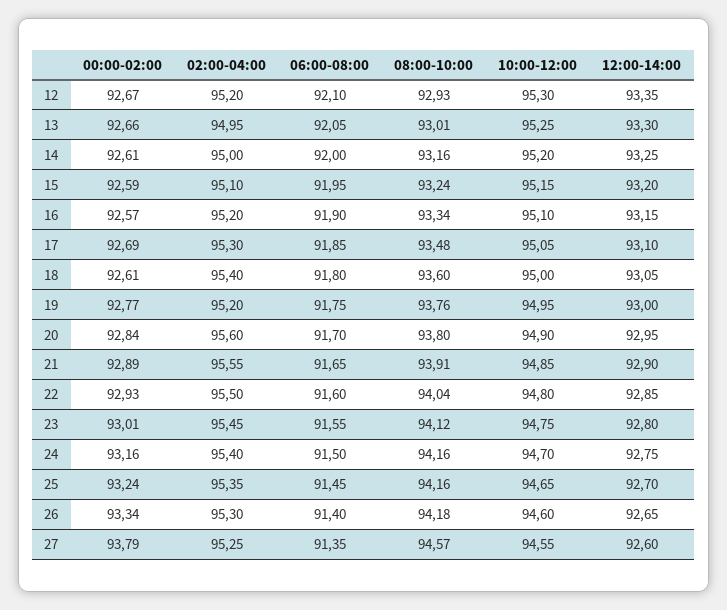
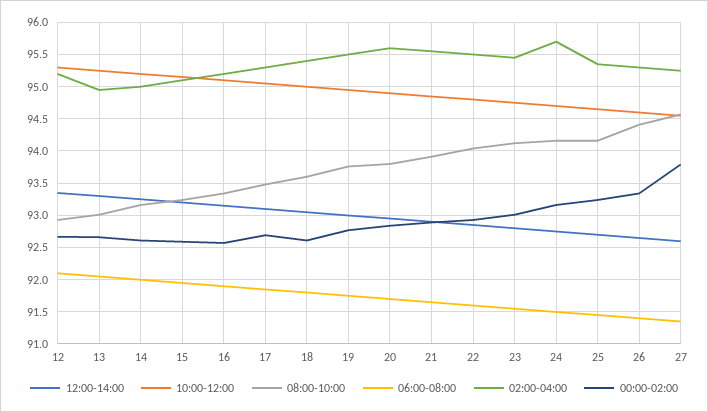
02:00-04:00, 19: 95.2 -> 95.5
02:00-04:00, 24: 95.4 -> 95.7
08:00-10:00, 26: 94.18 -> 94.4

